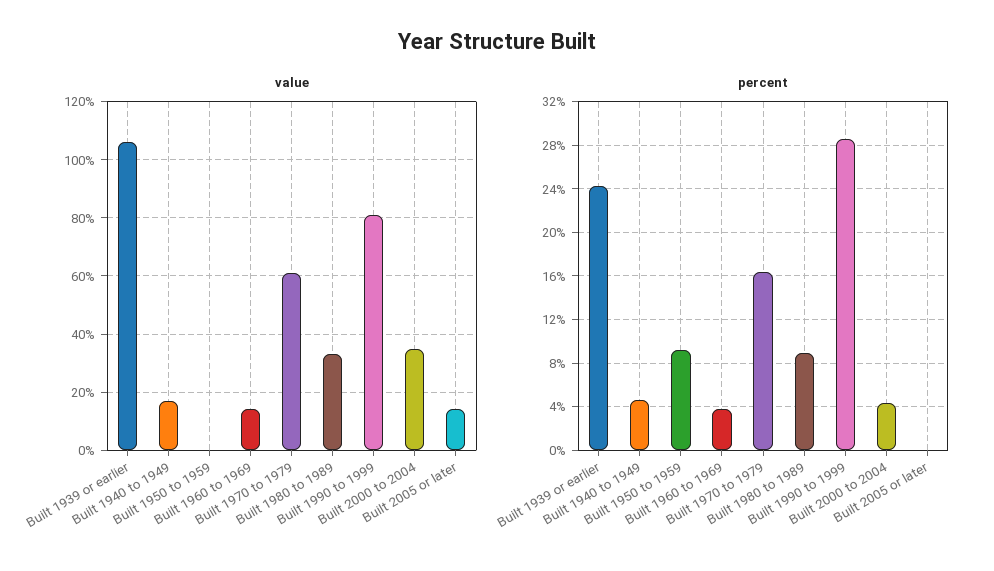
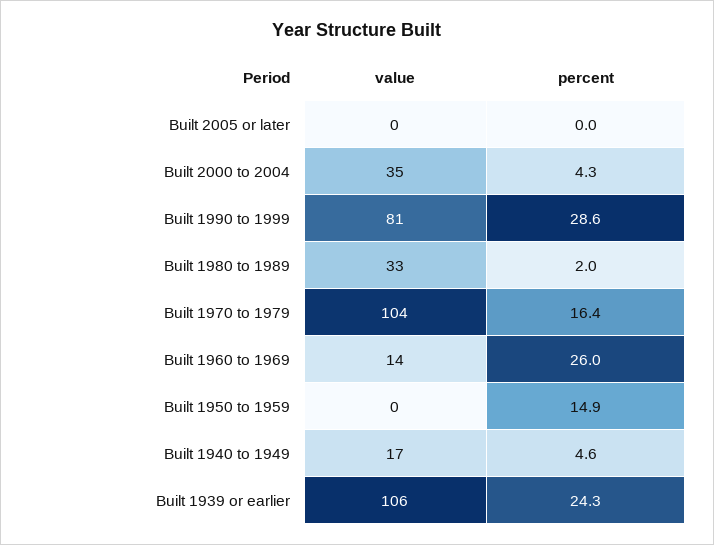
value, Built 1970 to 1979: 60 -> 104
value, Built 2005 or later: 15 -> 0
percent, Built 1950 to 1959: 9 -> 14.9
percent, Built 1960 to 1969: 4 -> 26
percent, Built 1980 to 1989: 9 -> 2

